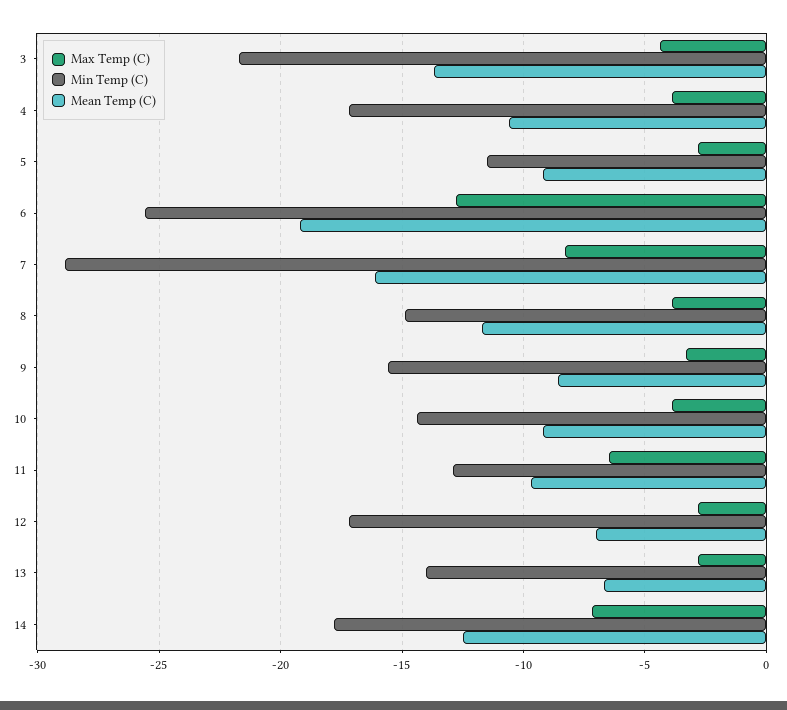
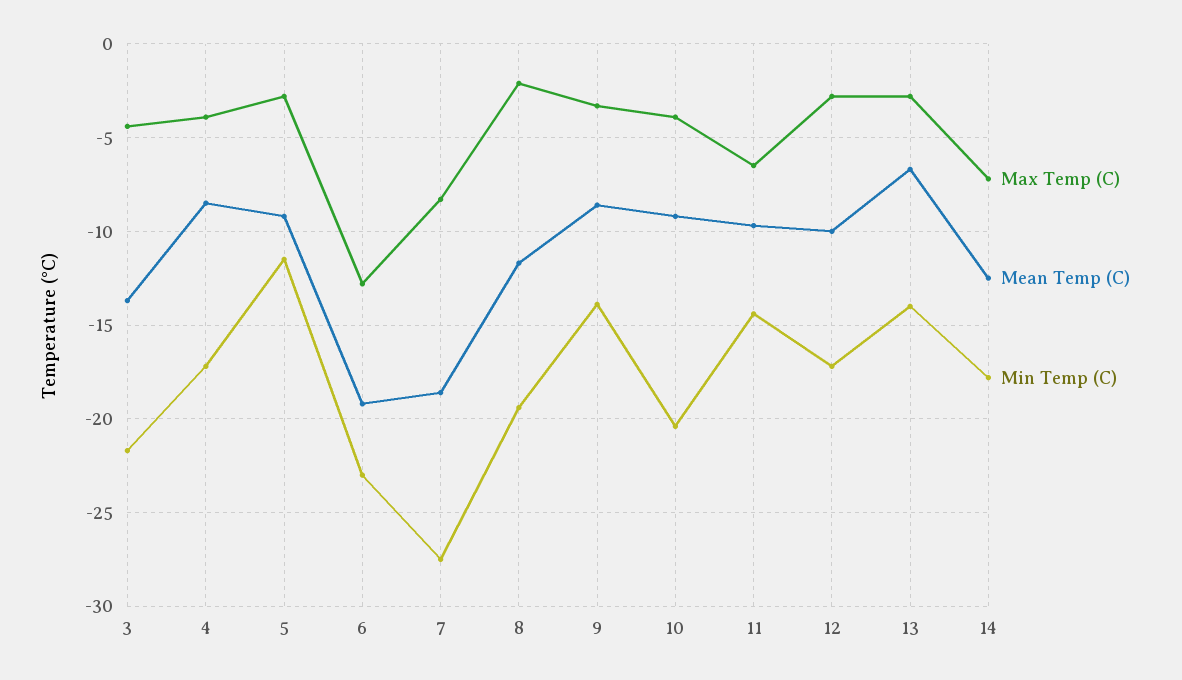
Mean Temp (C), 4: -10.5 -> -8.5
Min Temp (C), 6: -25.5 -> -23
Min Temp (C), 7: -29 -> -27.5
Mean Temp (C), 7: -16 -> -18.5
Max Temp (C), 8: -4 -> -2
Min Temp (C), 8: -15 -> -19.5
Min Temp (C), 9: -15.5 -> -14
Min Temp (C), 10: -14.5 -> -20.5
Min Temp (C), 11: -13 -> -14.5
Mean Temp (C), 12: -7 -> -10

